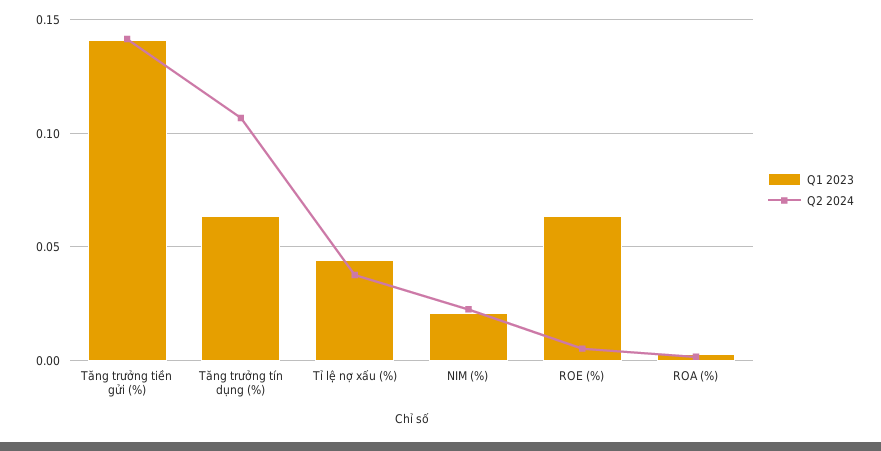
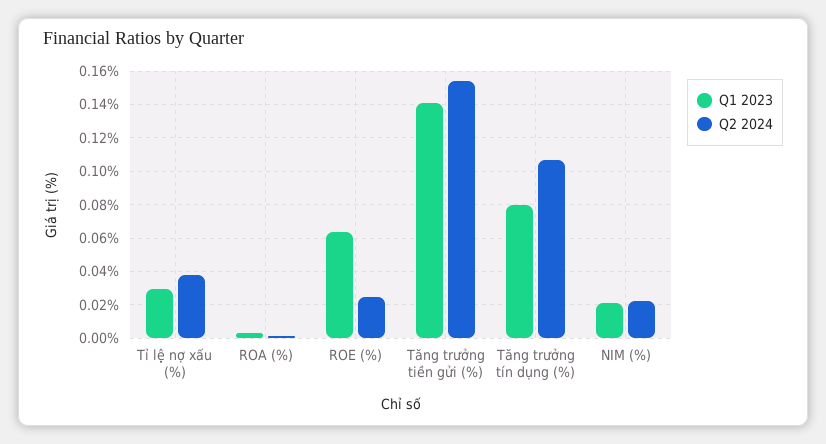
Q2 2024, Tăng trưởng tiền gửi (%): 0.14 -> 0.155
Q1 2023, Tăng trưởng tín dụng (%): 0.065 -> 0.08
Q1 2023, Tỉ lệ nợ xấu (%): 0.045 -> 0.03
Q2 2024, ROE (%): 0.005 -> 0.025

